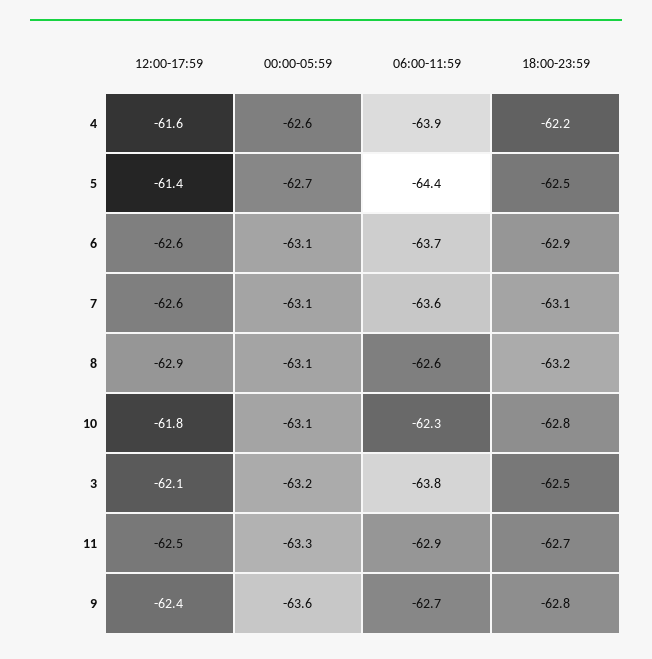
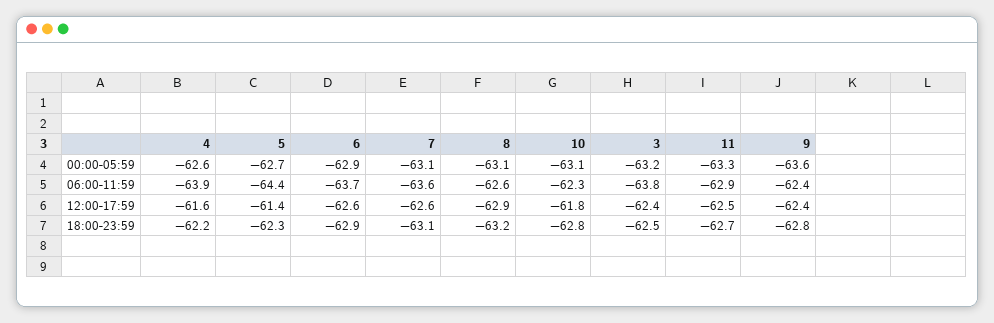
18:00-23:59, 5: -62.5 -> -62.3
00:00-05:59, 6: -63.1 -> -62.9
12:00-17:59, 3: -62.1 -> -62.4
06:00-11:59, 9: -62.7 -> -62.4

